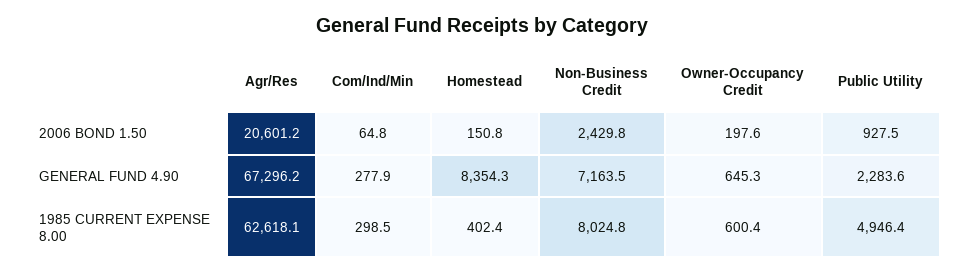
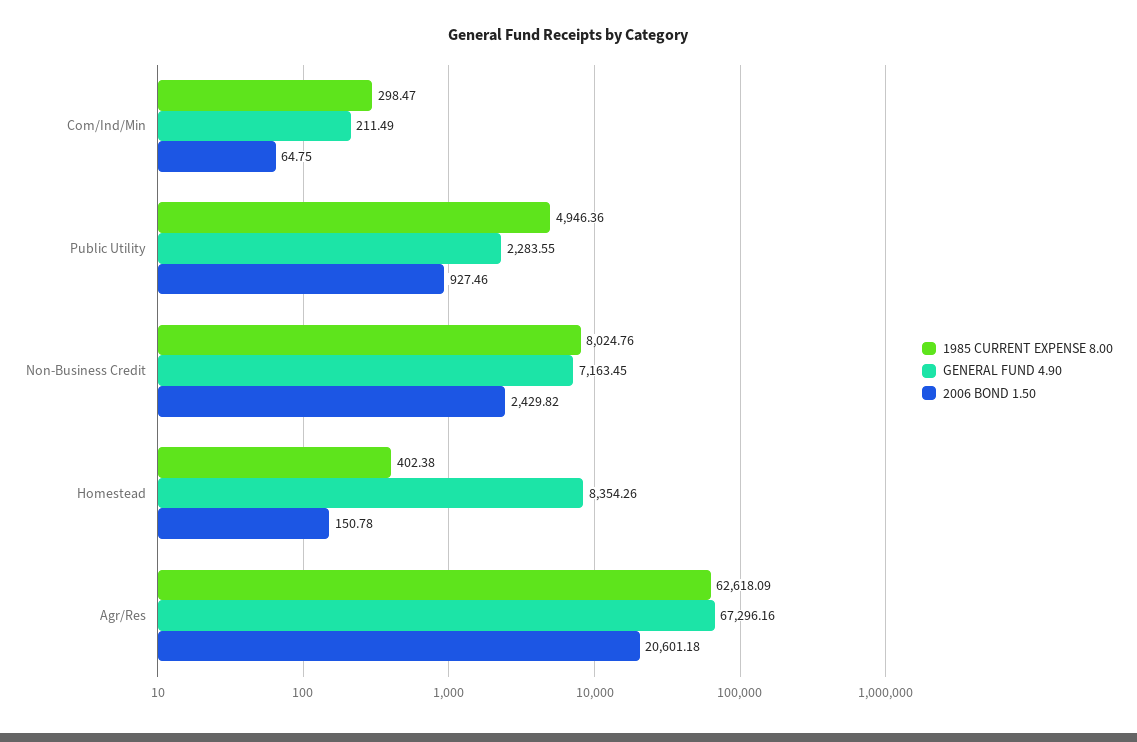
2006 BOND 1.50, Owner-Occupancy Credit: 197.6 -> none
GENERAL FUND 4.90, Com/Ind/Min: 277.9 -> 211.49
GENERAL FUND 4.90, Owner-Occupancy Credit: 645.3 -> none
1985 CURRENT EXPENSE 8.00, Owner-Occupancy Credit: 600.4 -> none

